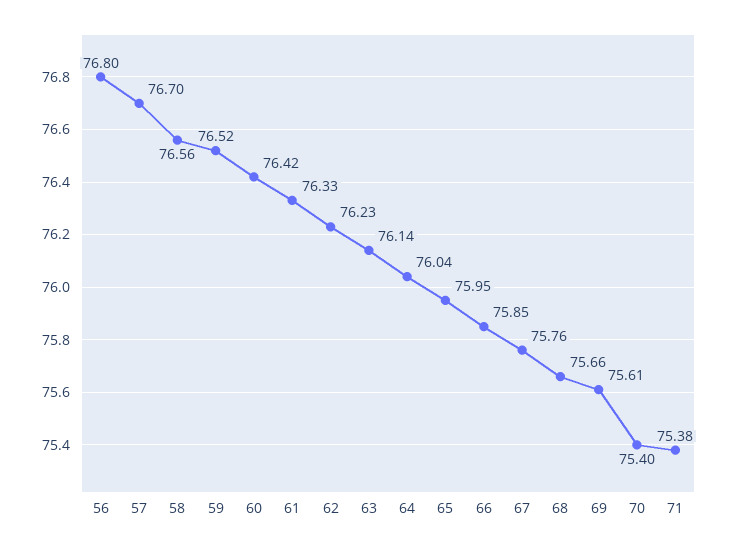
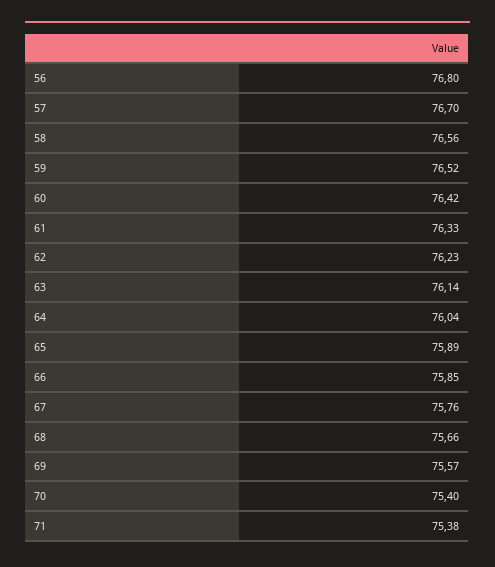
65: 75.95 -> 75.89
69: 75.61 -> 75.57

